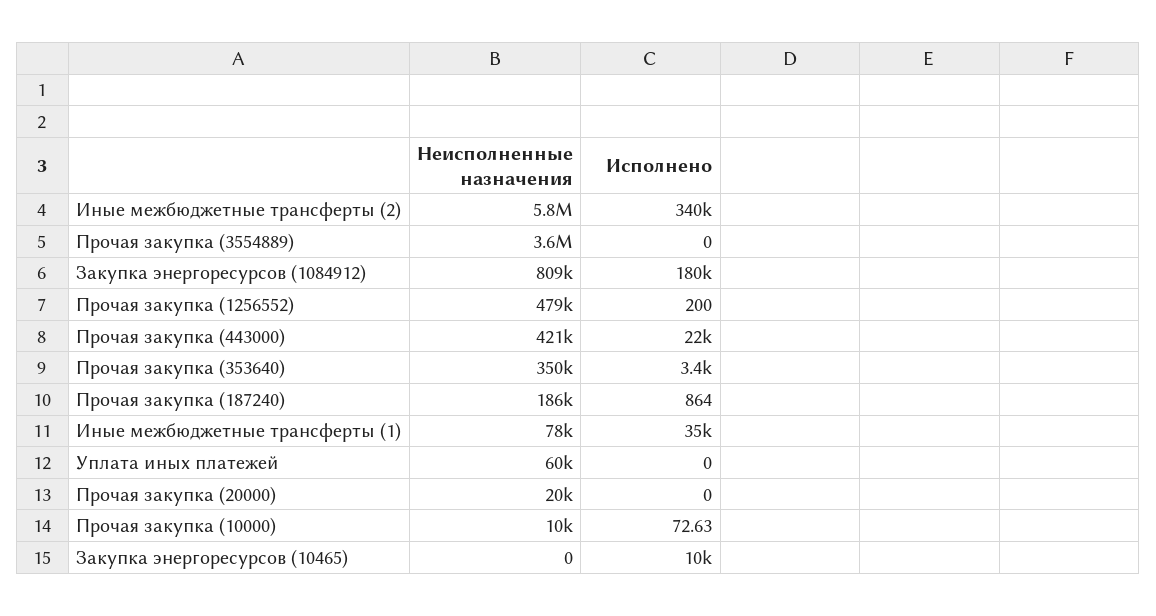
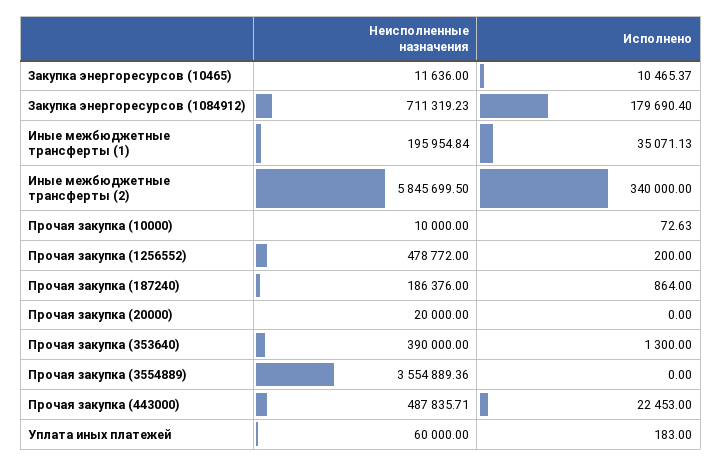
Неисполненные назначения, Закупка энергоресурсов (1084912): 809000 -> 711319.23
Неисполненные назначения, Прочая закупка (443000): 421000 -> 487835.71
Неисполненные назначения, Прочая закупка (353640): 350000 -> 390000
Исполнено, Прочая закупка (353640): 3400 -> 1300
Неисполненные назначения, Иные межбюджетные трансферты (1): 78000 -> 195954.84
Исполнено, Уплата иных платежей: 0 -> 183
Неисполненные назначения, Закупка энергоресурсов (10465): 0 -> 11636

